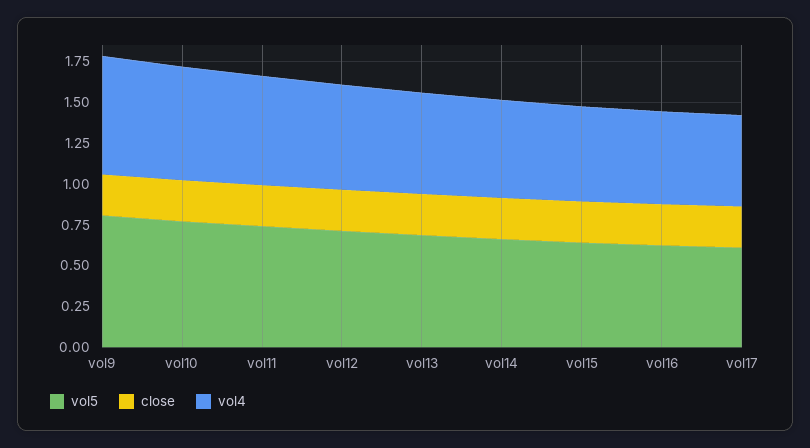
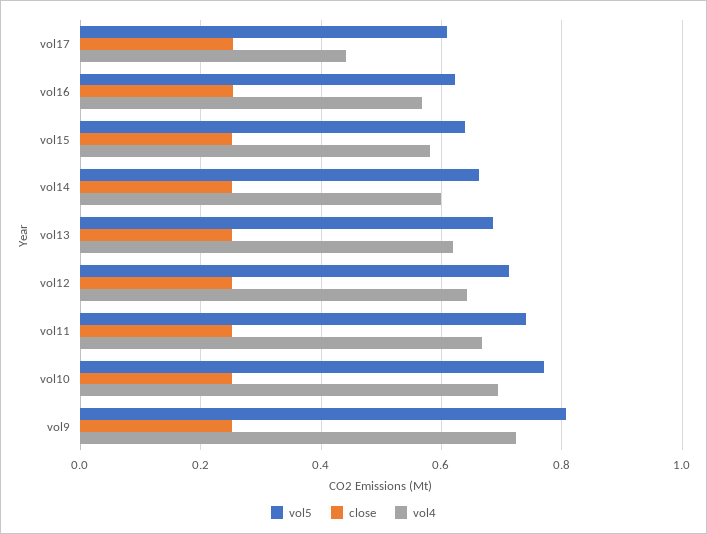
vol4, vol17: 0.55 -> 0.44

